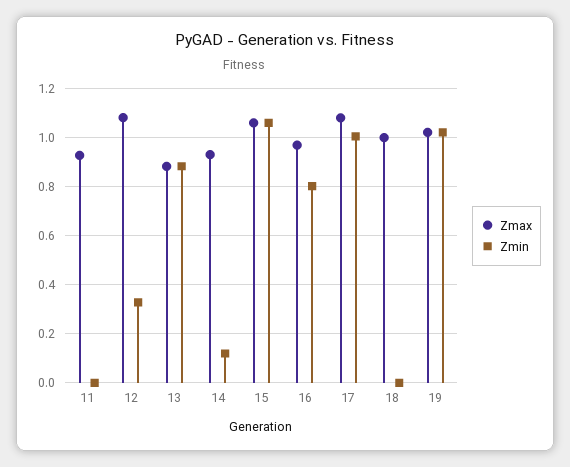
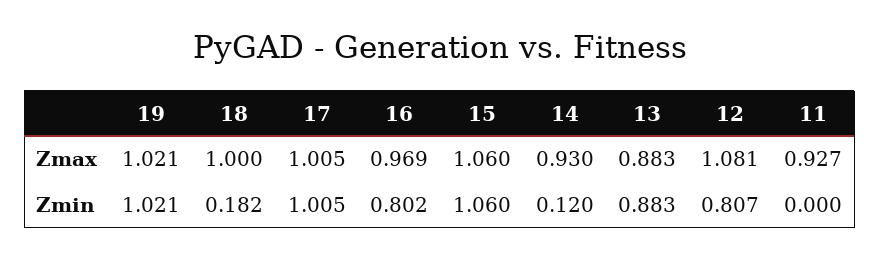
Zmin, 12: 0.325 -> 0.807
Zmax, 17: 1.075 -> 1.005
Zmin, 18: 0 -> 0.182

